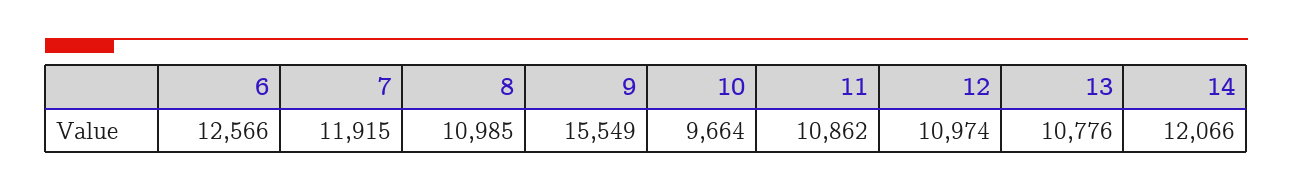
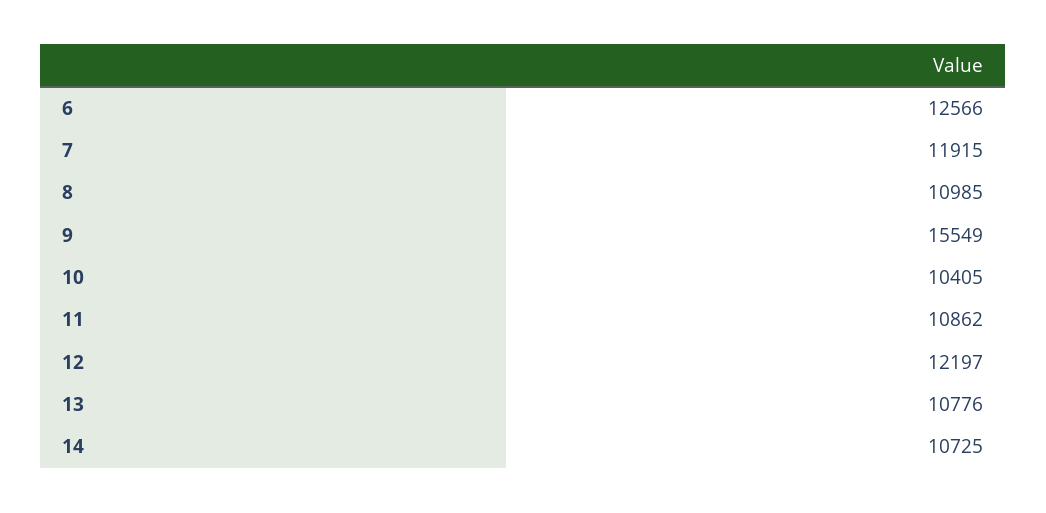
10: 9664 -> 10405
12: 10974 -> 12197
14: 12066 -> 10725

